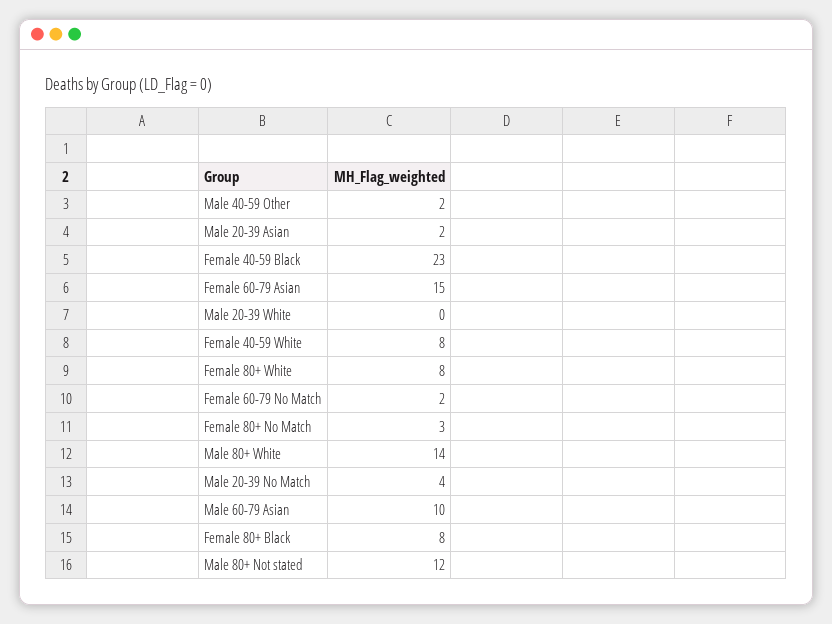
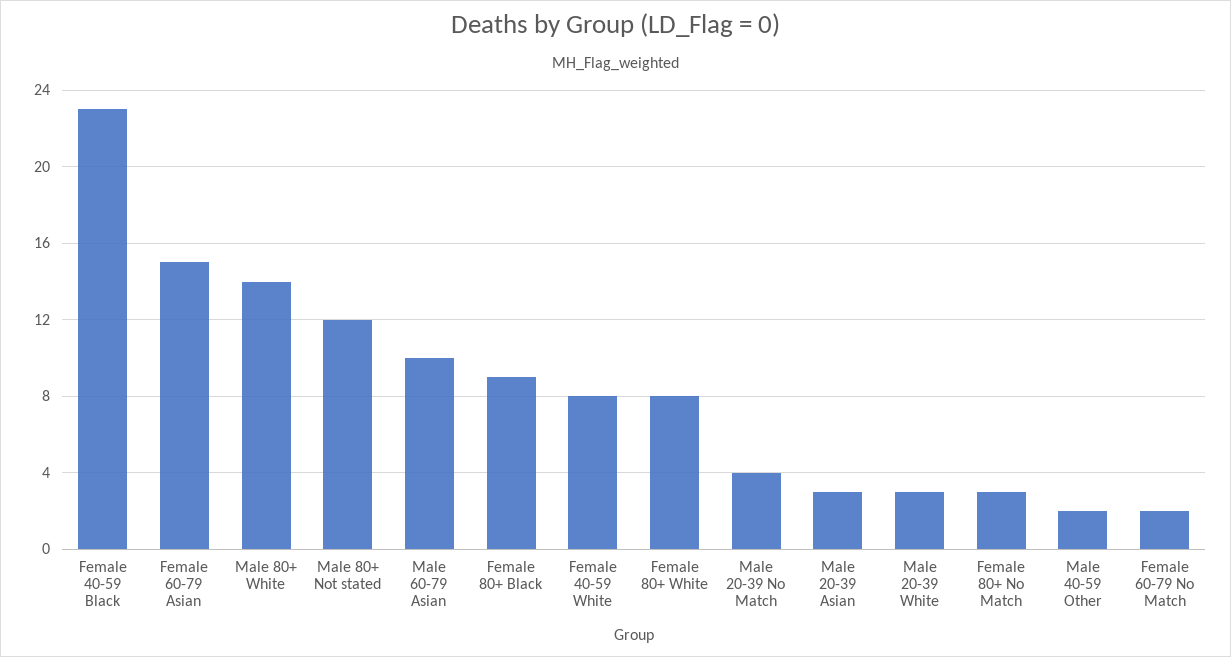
Male 20-39 Asian: 2 -> 3
Male 20-39 White: 0 -> 3
Female 80+ Black: 8 -> 9

